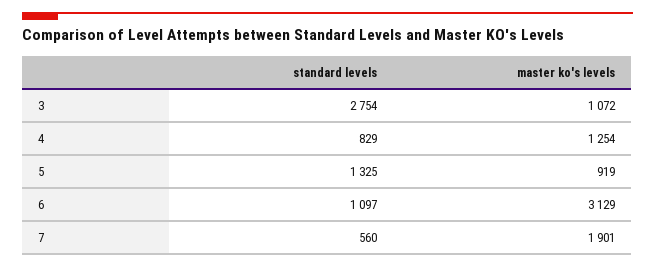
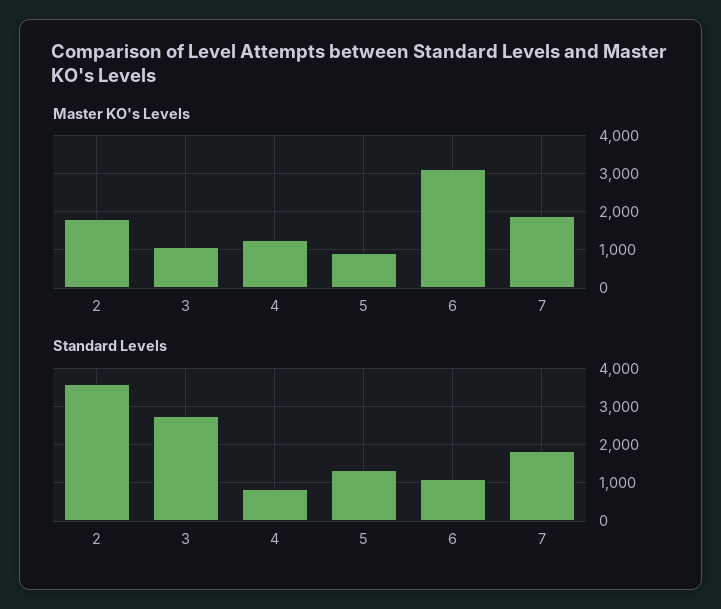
standard levels, 7: 560 -> 1800
master ko's levels, 2: none -> 1800
standard levels, 2: none -> 3600

